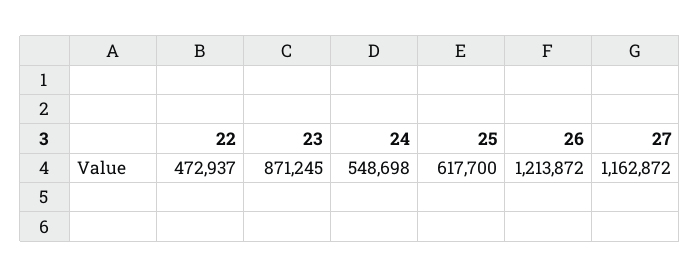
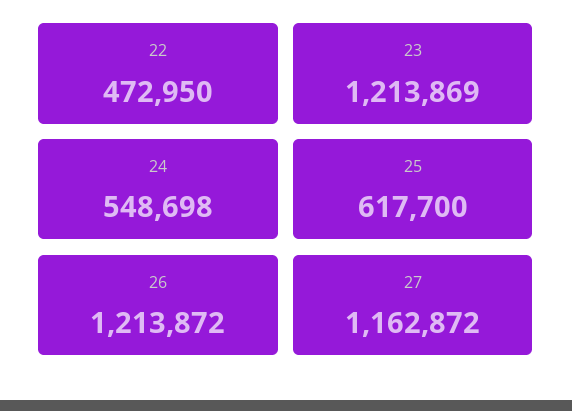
22: 472937 -> 472950
23: 871245 -> 1213869

